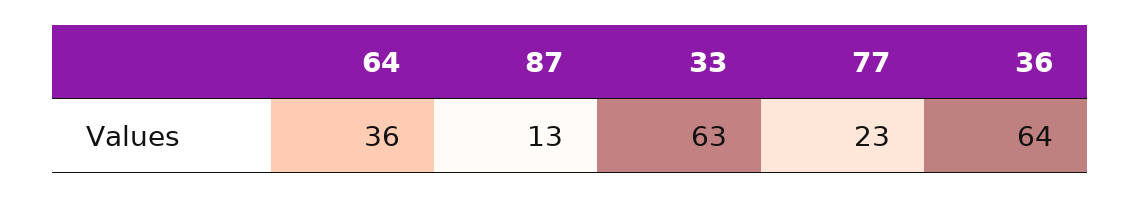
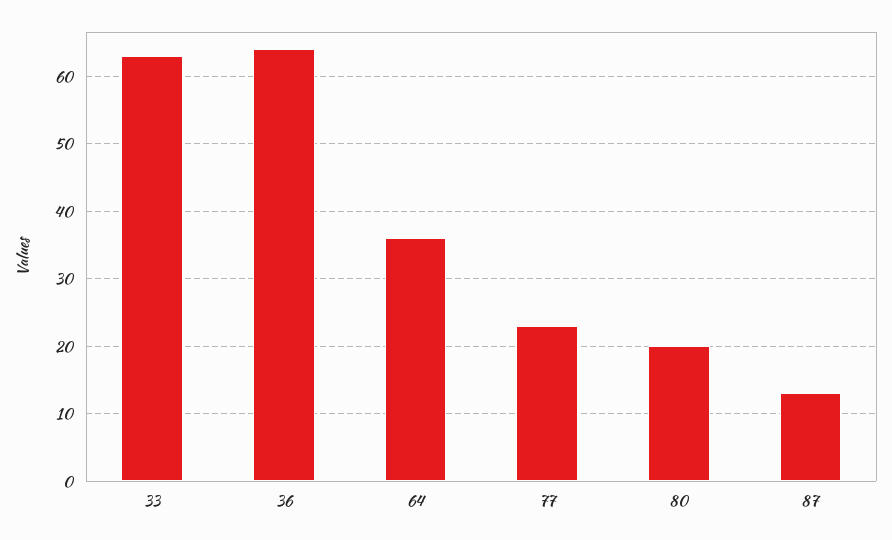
80: none -> 20

